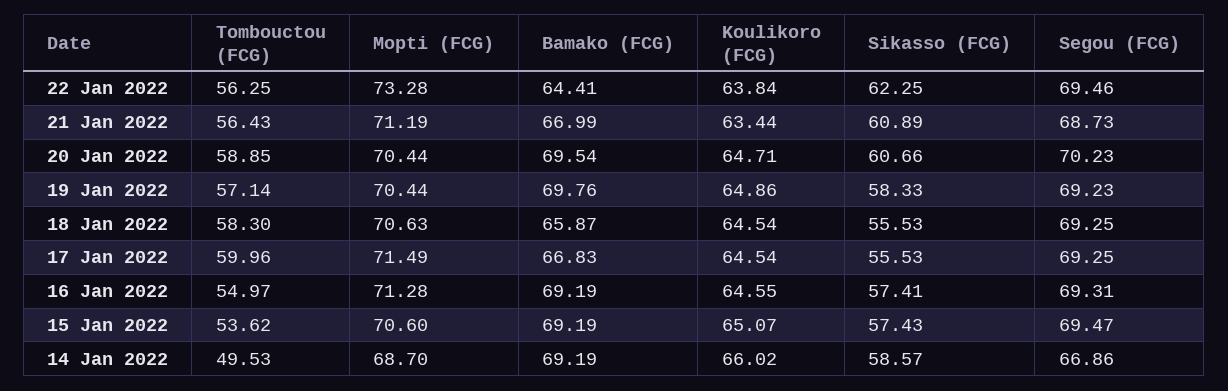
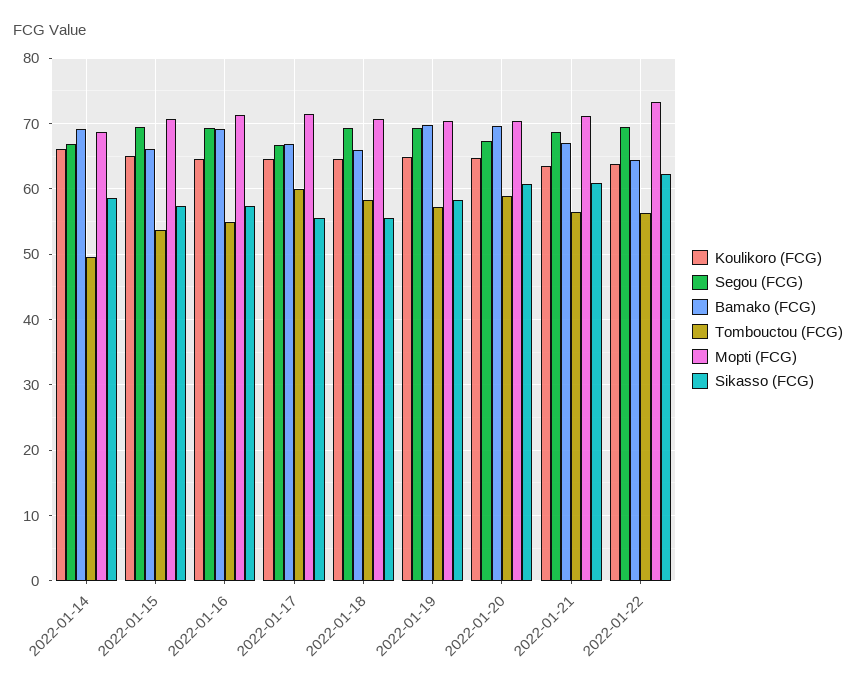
Segou (FCG), 20 Jan 2022: 70.23 -> 67
Segou (FCG), 17 Jan 2022: 69.25 -> 67
Bamako (FCG), 15 Jan 2022: 69.19 -> 66

